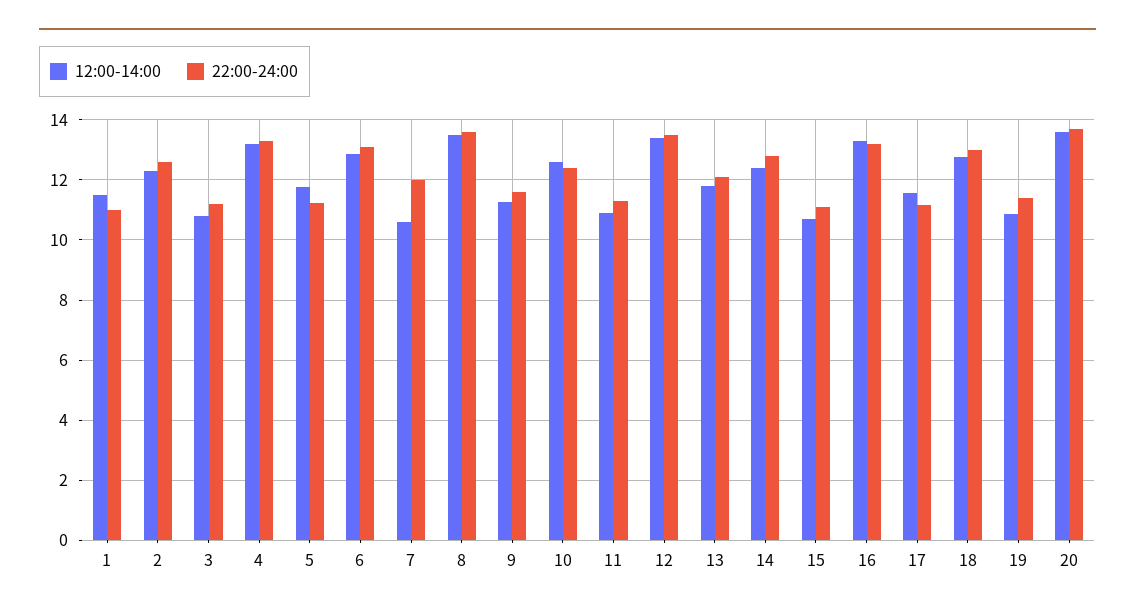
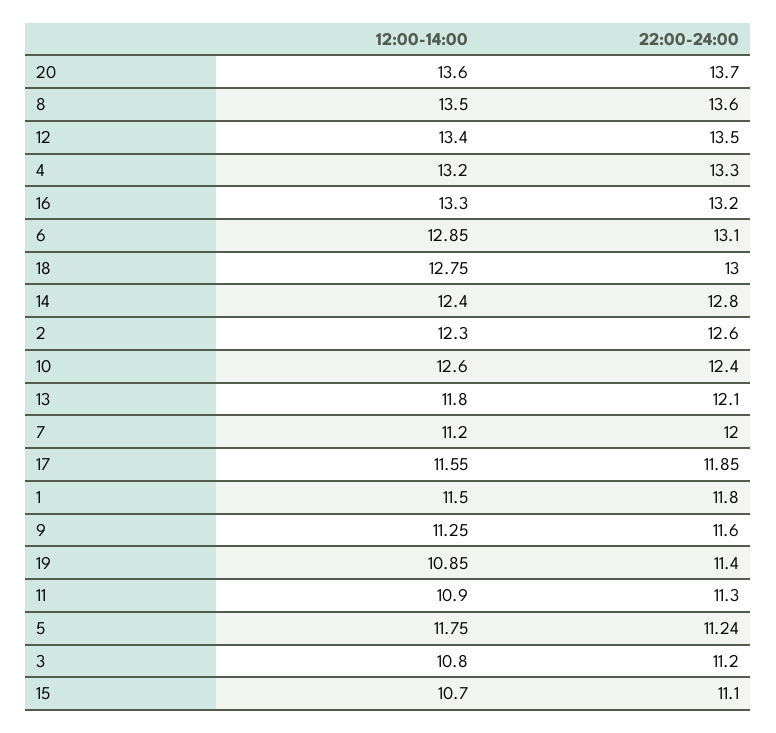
22:00-24:00, 1: 11 -> 11.8
12:00-14:00, 7: 10.6 -> 11.2
22:00-24:00, 17: 11.2 -> 11.85

